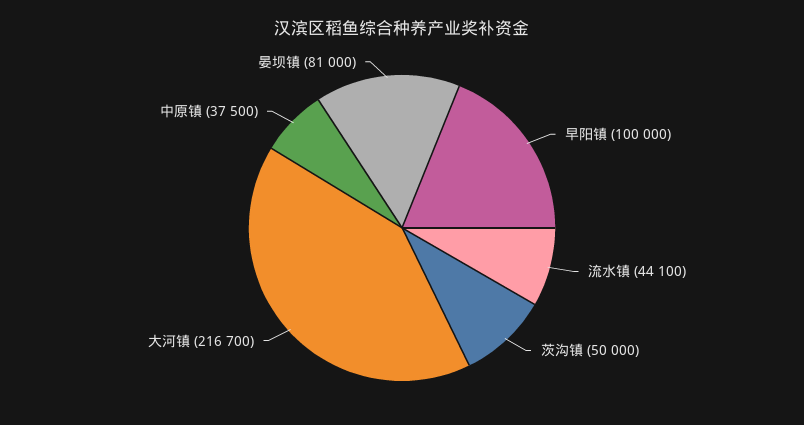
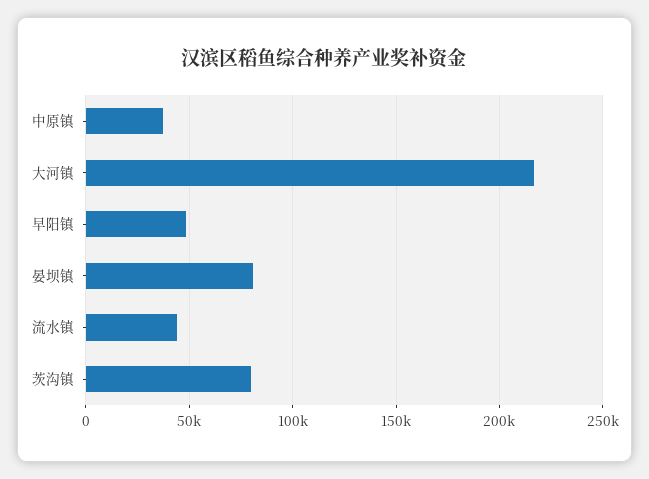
早阳镇: 100000 -> 50000
茨沟镇: 50000 -> 80000

